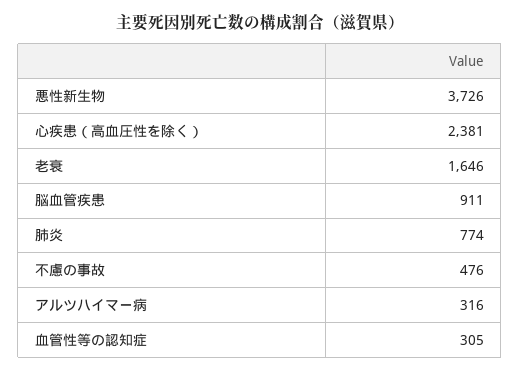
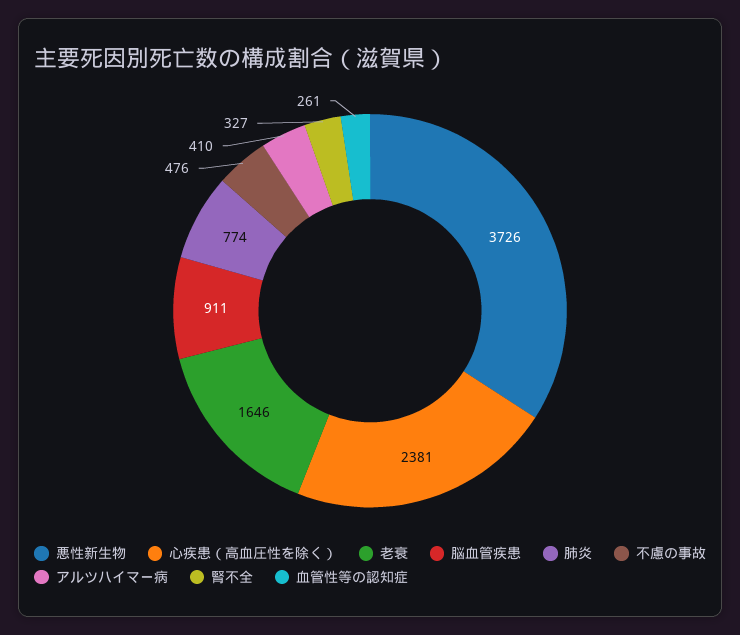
アルツハイマー病: 316 -> 410
血管性等の認知症: 305 -> 261
腎不全: none -> 327

